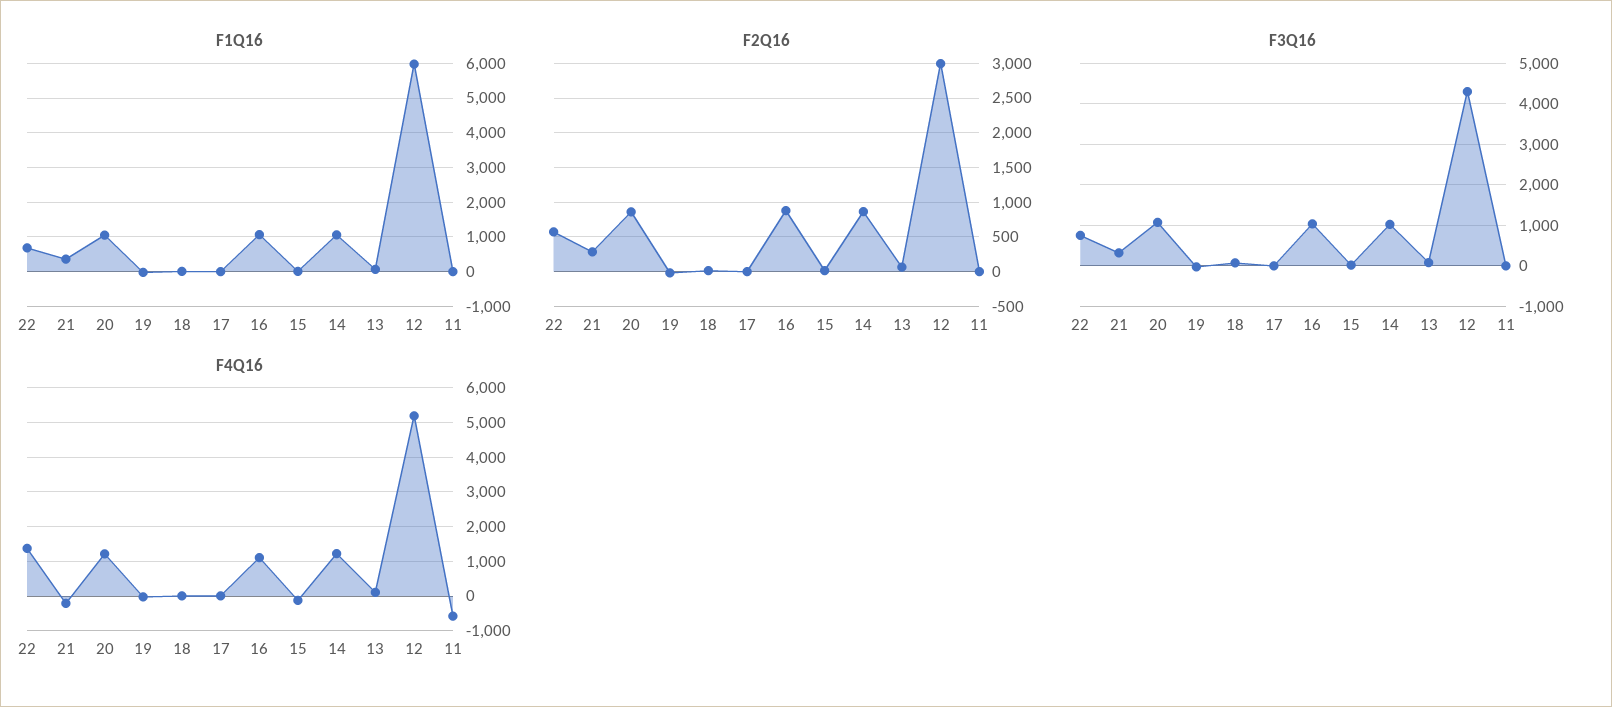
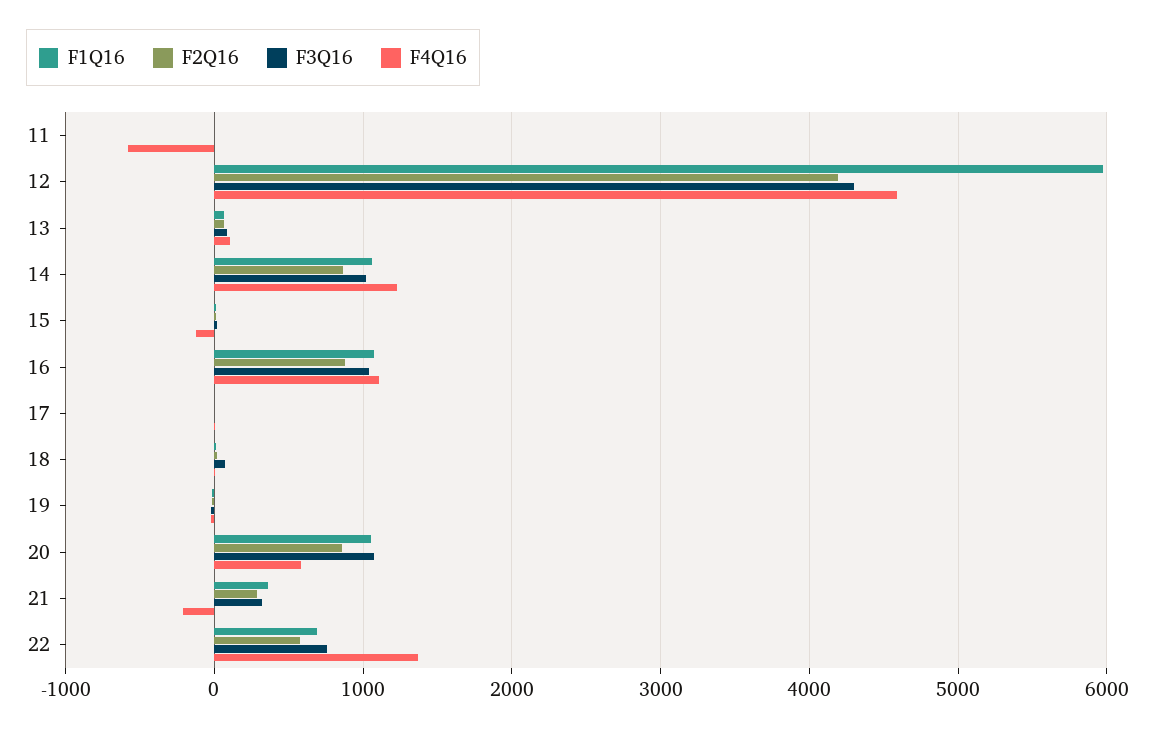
F2Q16, 12: 3000 -> 4200
F4Q16, 20: 1200 -> 600
F4Q16, 12: 5200 -> 4600

